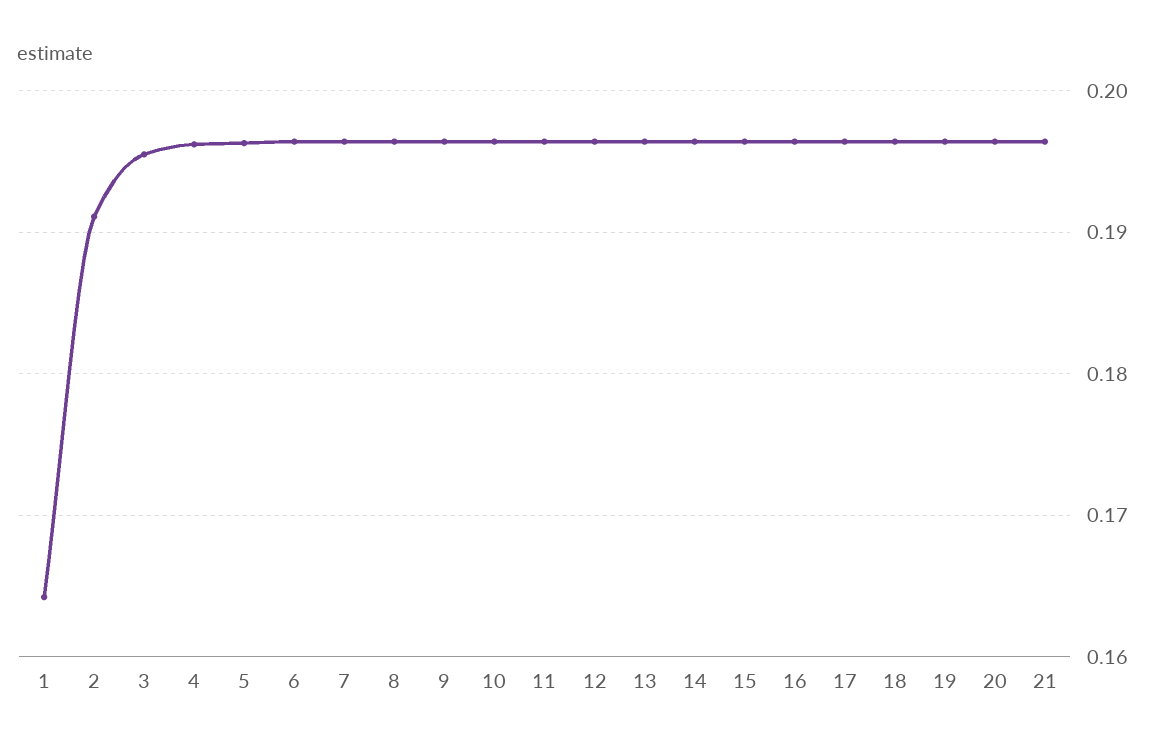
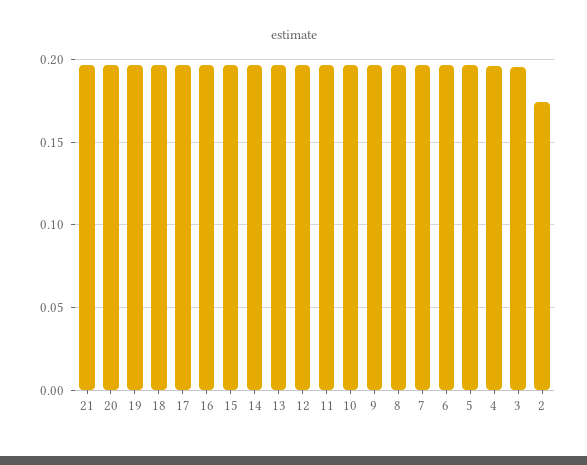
1: 0.164 -> none
2: 0.191 -> 0.175

